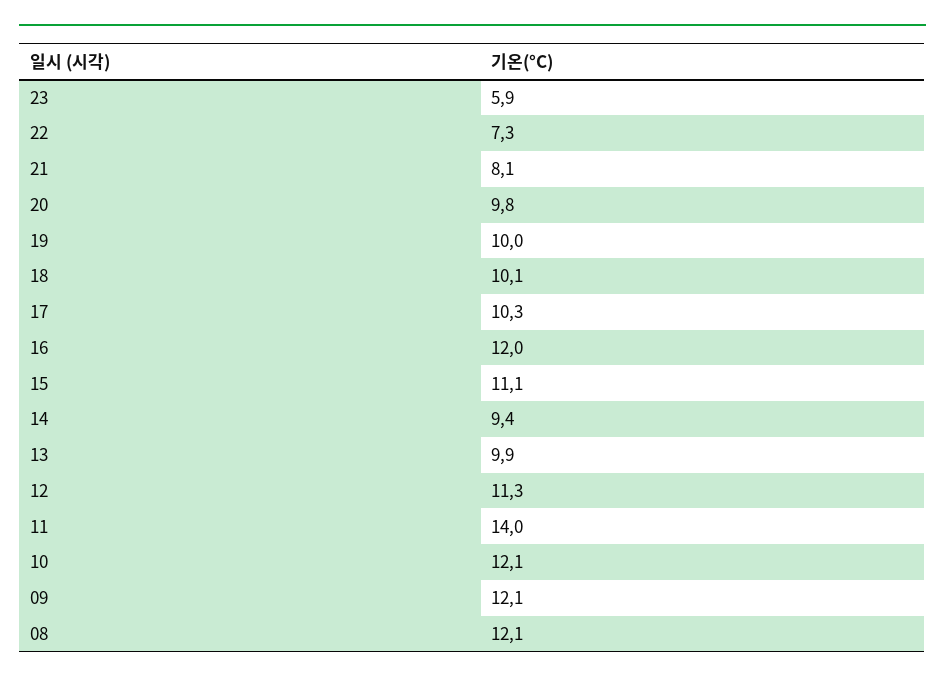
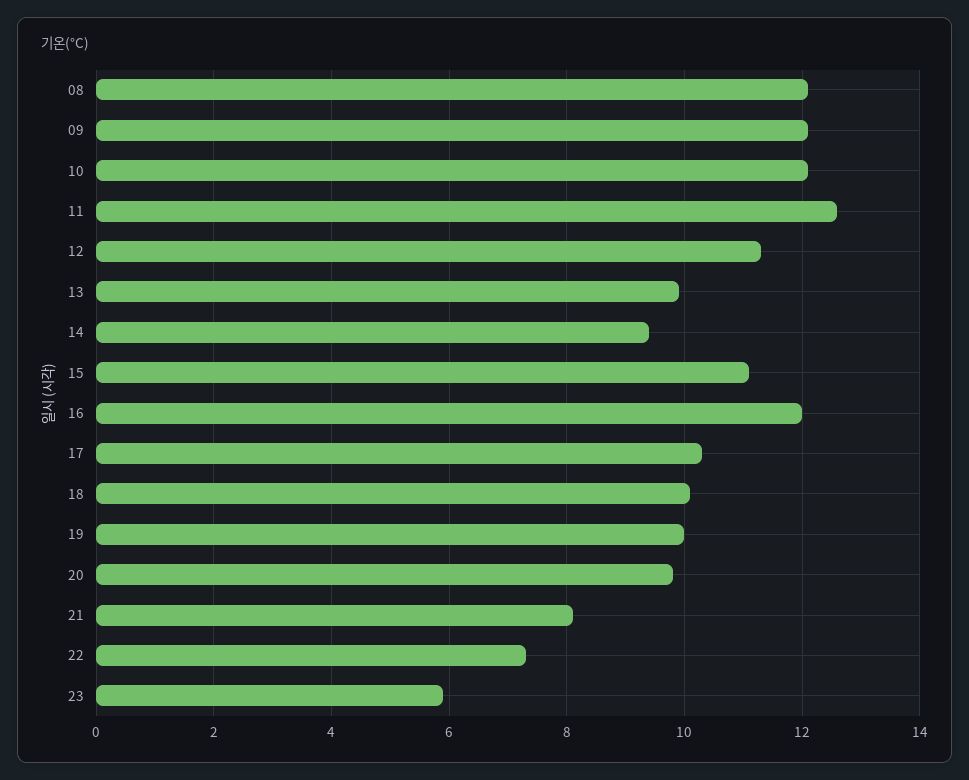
11: 14 -> 12.5

